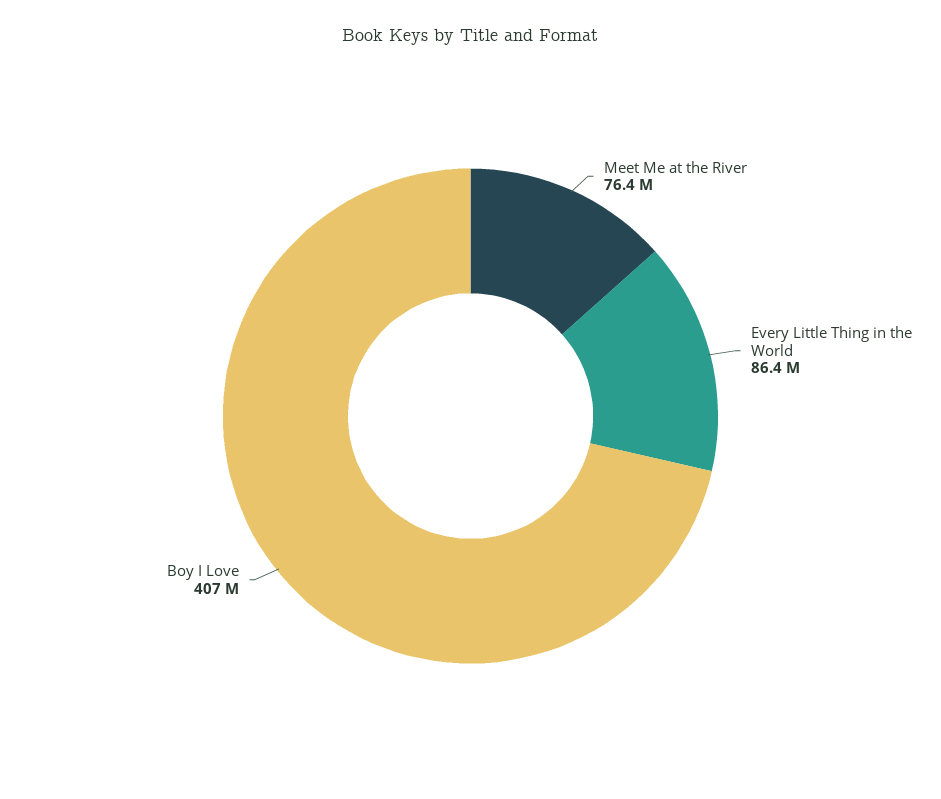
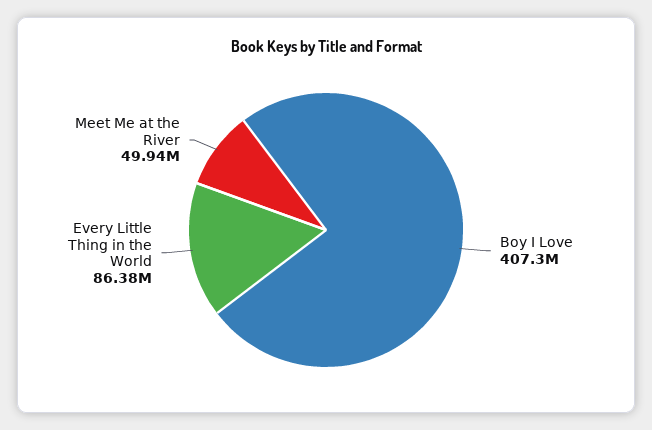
Meet Me at the River: 76400000 -> 49940000

